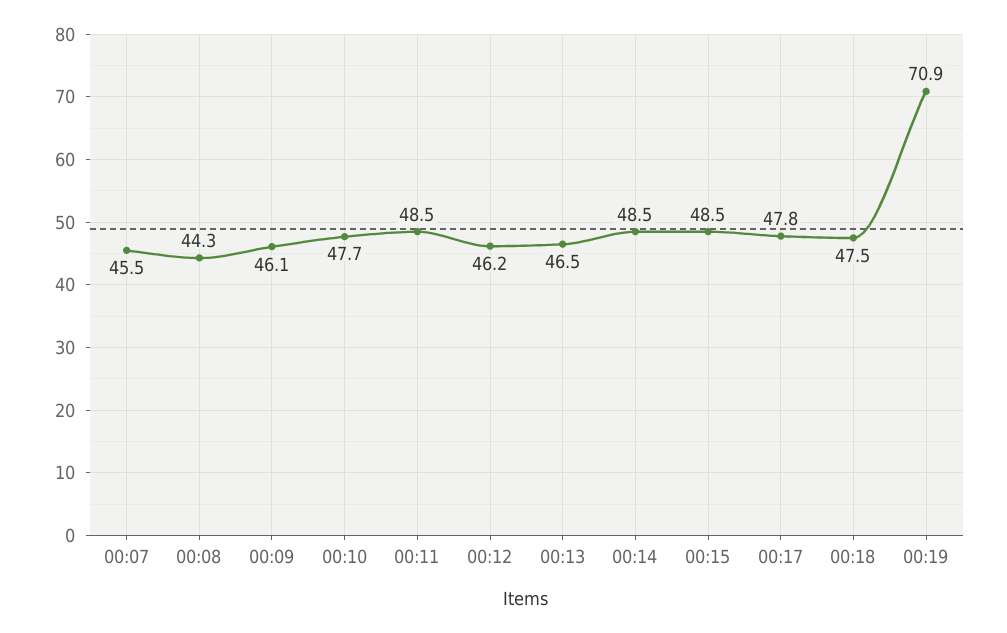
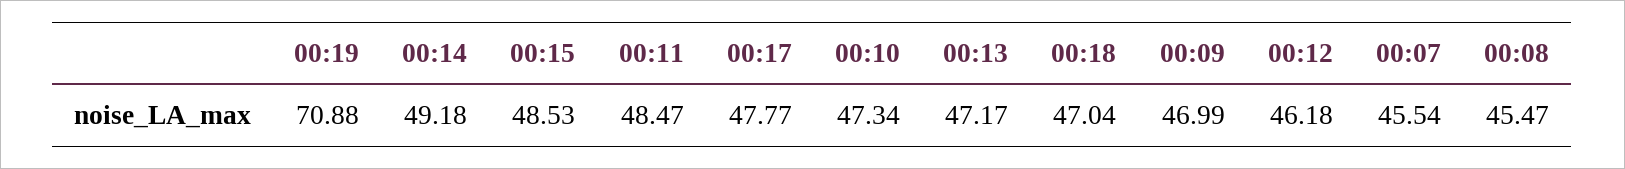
00:08: 44.3 -> 45.47
00:09: 46.1 -> 46.99
00:10: 47.7 -> 47.34
00:13: 46.5 -> 47.17
00:14: 48.5 -> 49.18
00:18: 47.5 -> 47.04

